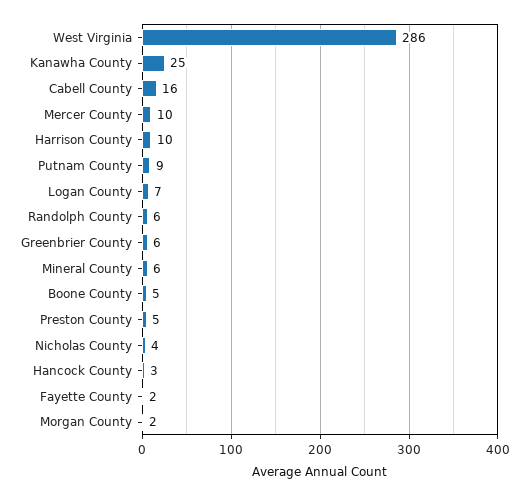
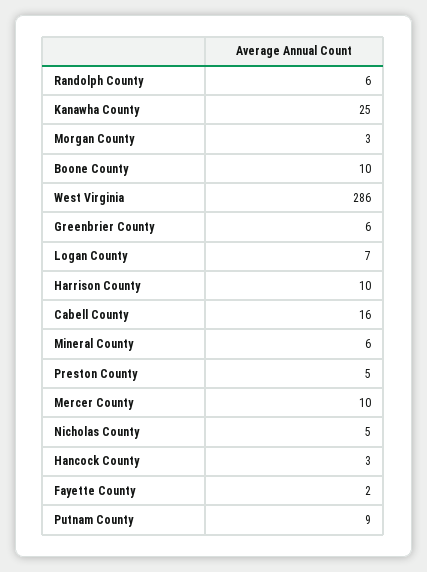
Boone County: 5 -> 10
Nicholas County: 4 -> 5
Morgan County: 2 -> 3

